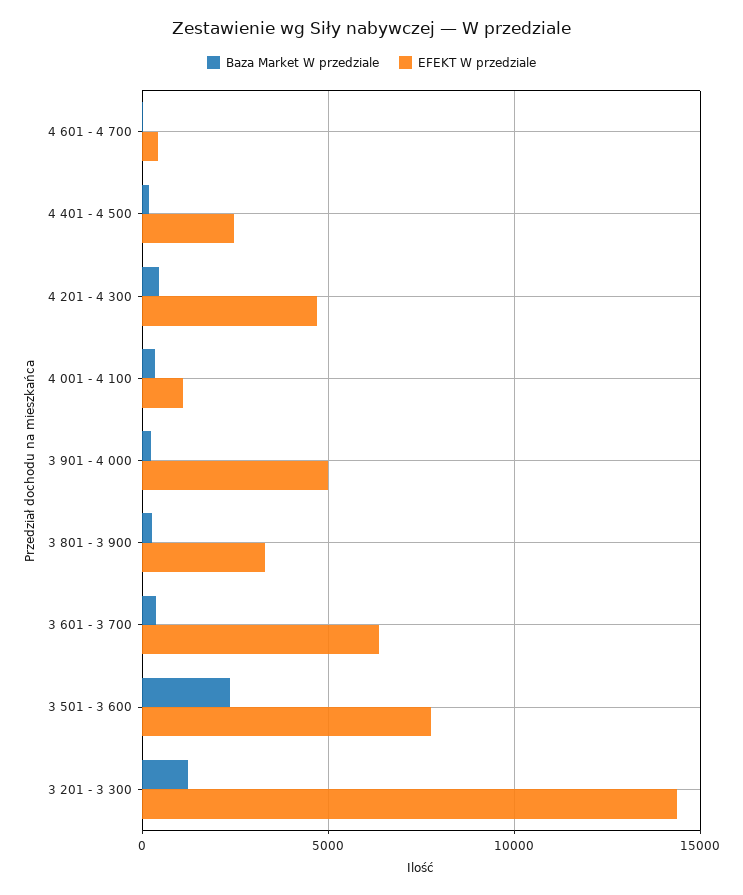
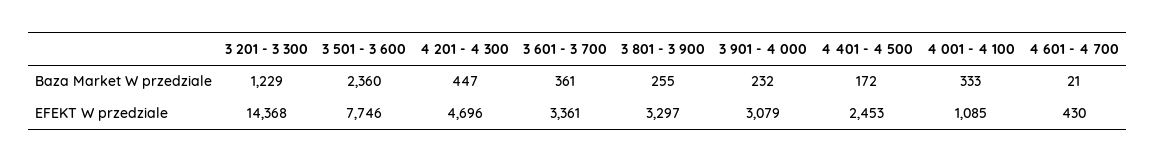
EFEKT W przedziale, 3 901 - 4 000: 5000 -> 3079
EFEKT W przedziale, 3 601 - 3 700: 6500 -> 3361

